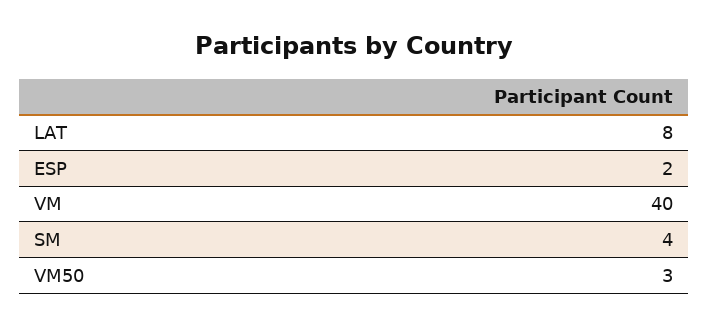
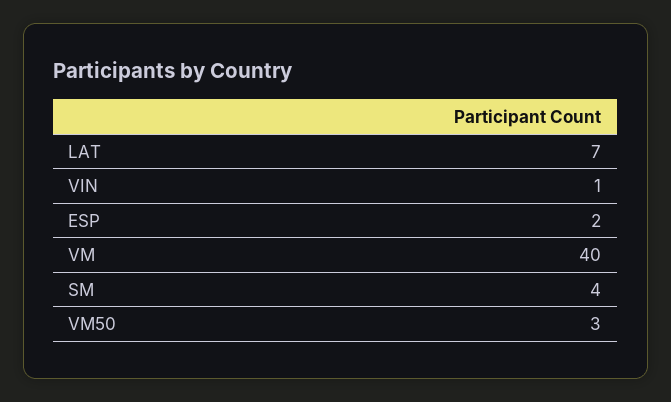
LAT: 8 -> 7
VIN: none -> 1

